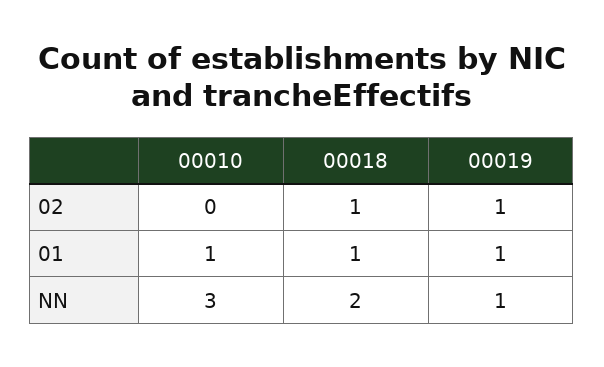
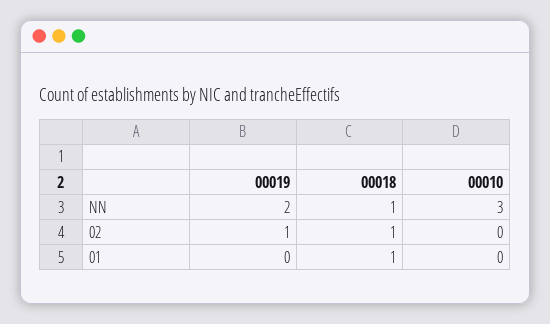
00010, 01: 1 -> 0
00019, 01: 1 -> 0
00018, NN: 2 -> 1
00019, NN: 1 -> 2

